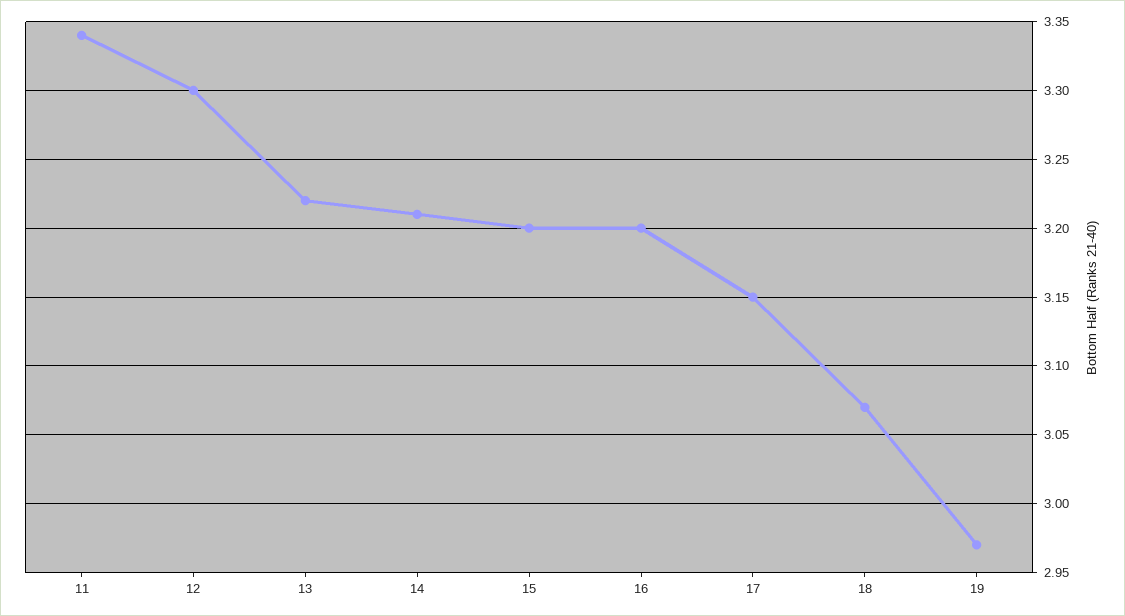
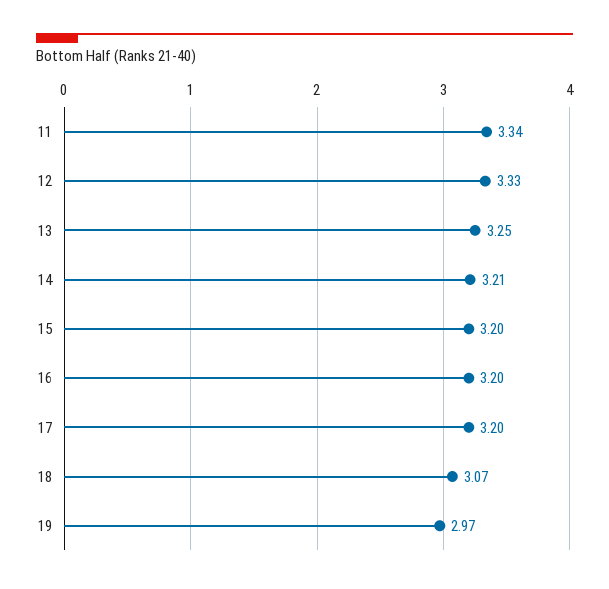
12: 3.3 -> 3.33
13: 3.22 -> 3.25
17: 3.15 -> 3.2

